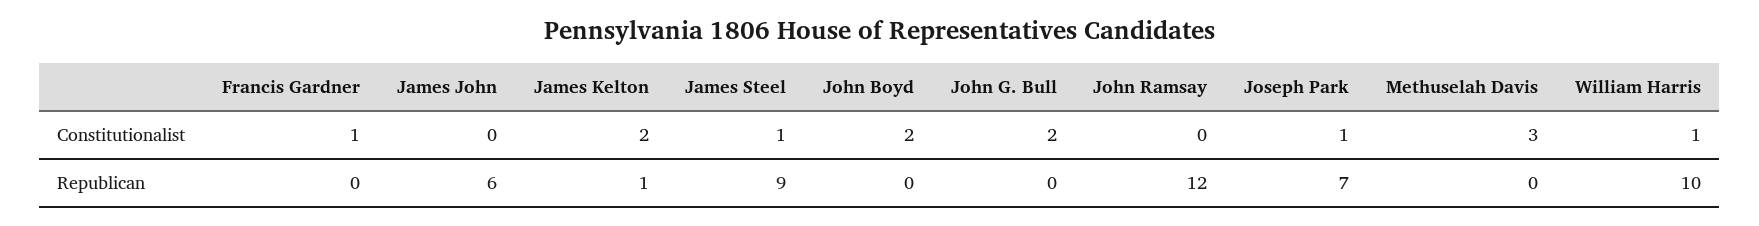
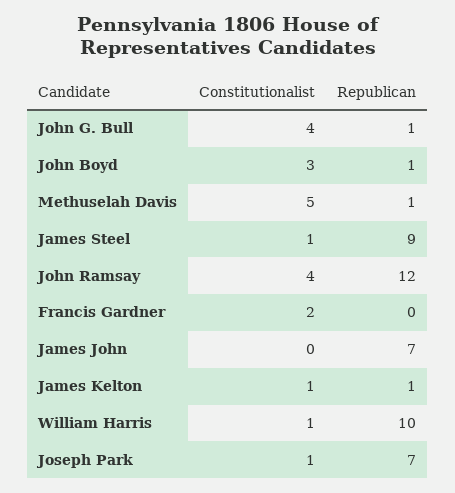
Francis Gardner, Constitutionalist: 1 -> 2
James Kelton, Constitutionalist: 2 -> 1
John Boyd, Constitutionalist: 2 -> 3
John G. Bull, Constitutionalist: 2 -> 4
John Ramsay, Constitutionalist: 0 -> 4
Methuselah Davis, Constitutionalist: 3 -> 5
James John, Republican: 6 -> 7
John Boyd, Republican: 0 -> 1
John G. Bull, Republican: 0 -> 1
Methuselah Davis, Republican: 0 -> 1

